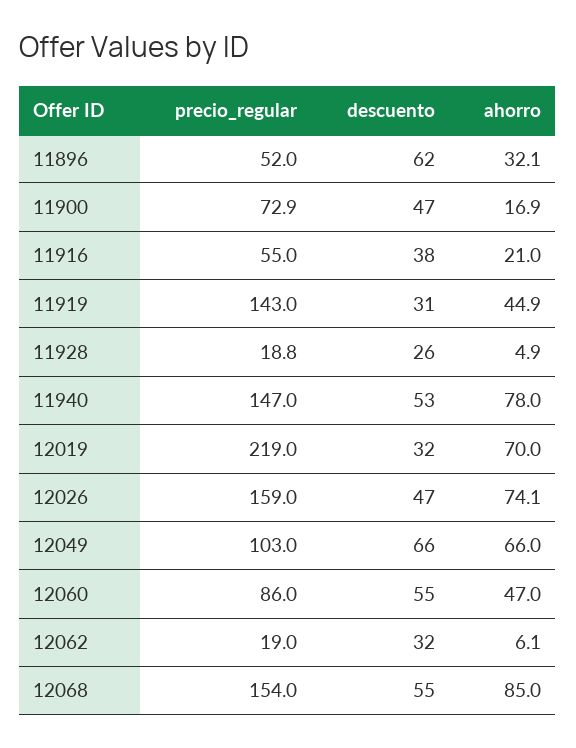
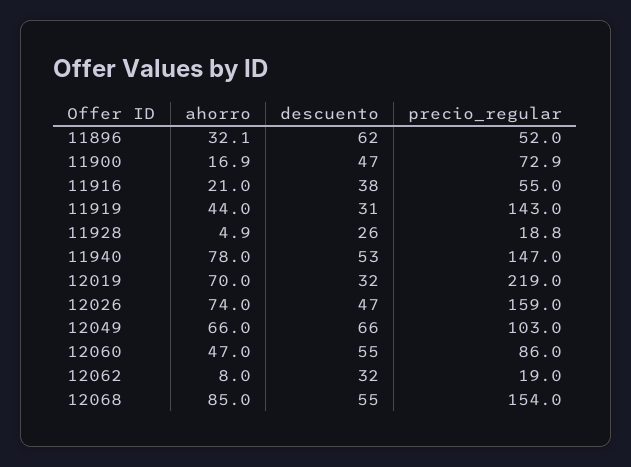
ahorro, 11919: 44.9 -> 44
ahorro, 12026: 74.1 -> 74
ahorro, 12062: 6.1 -> 8

